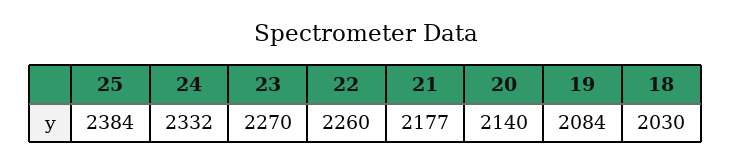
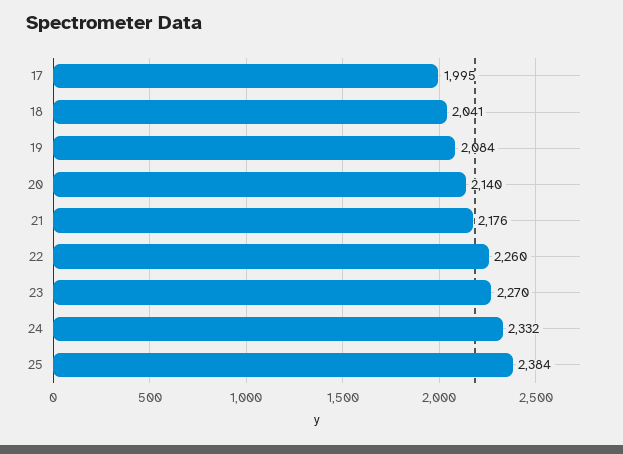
21: 2177 -> 2176
18: 2030 -> 2041
17: none -> 1995

